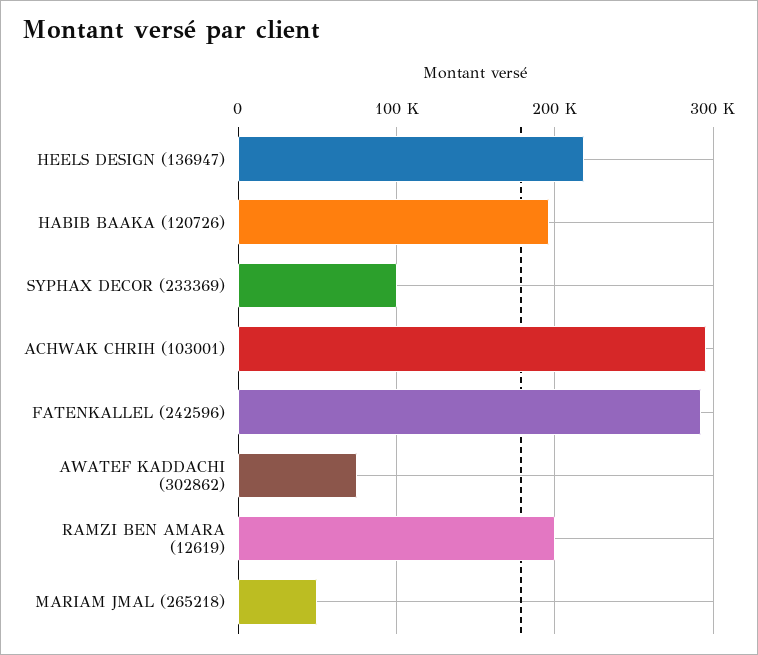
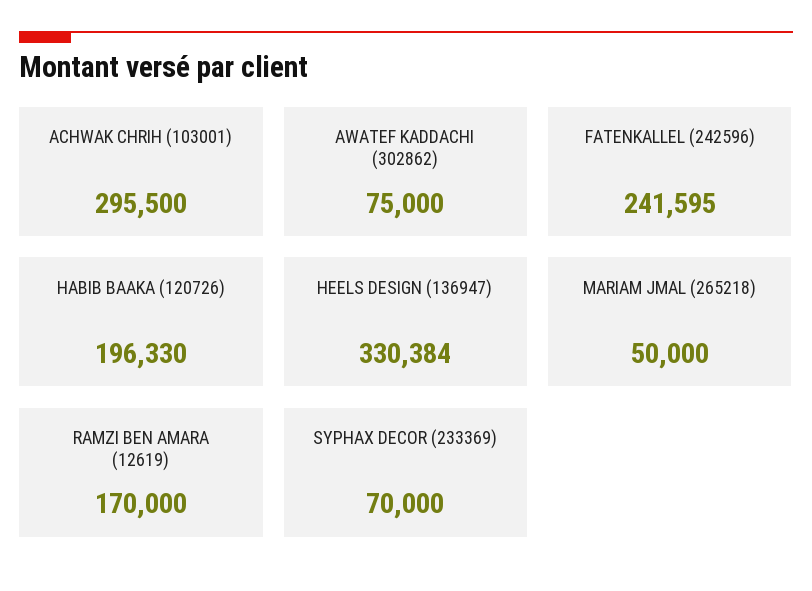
HEELS DESIGN (136947): 220000 -> 330384
SYPHAX DECOR (233369): 100000 -> 70000
FATENKALLEL (242596): 290000 -> 241595
RAMZI BEN AMARA (12619): 200000 -> 170000

